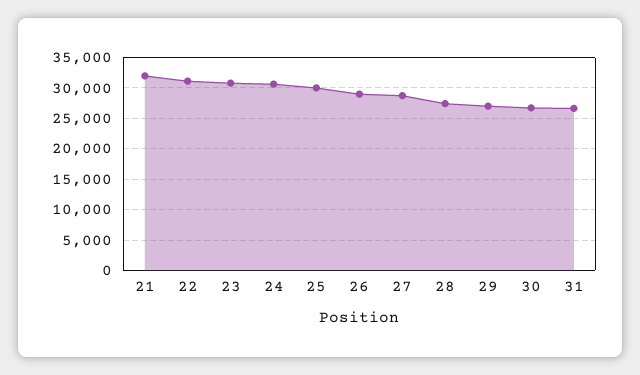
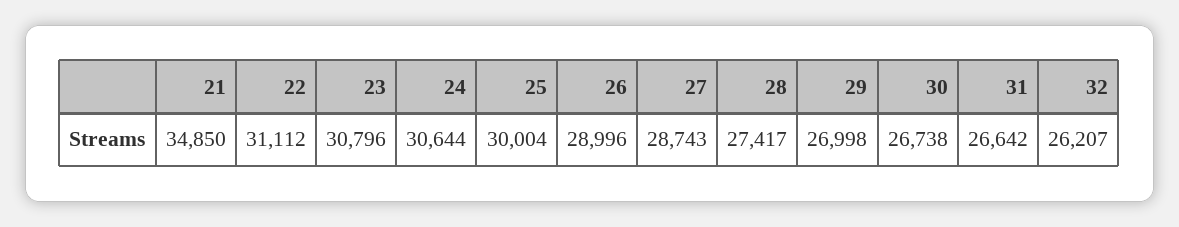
21: 32000 -> 34850
32: none -> 26207

